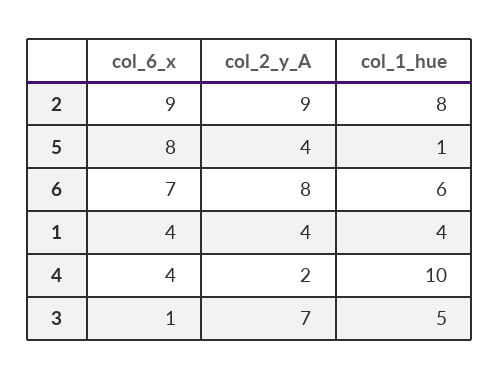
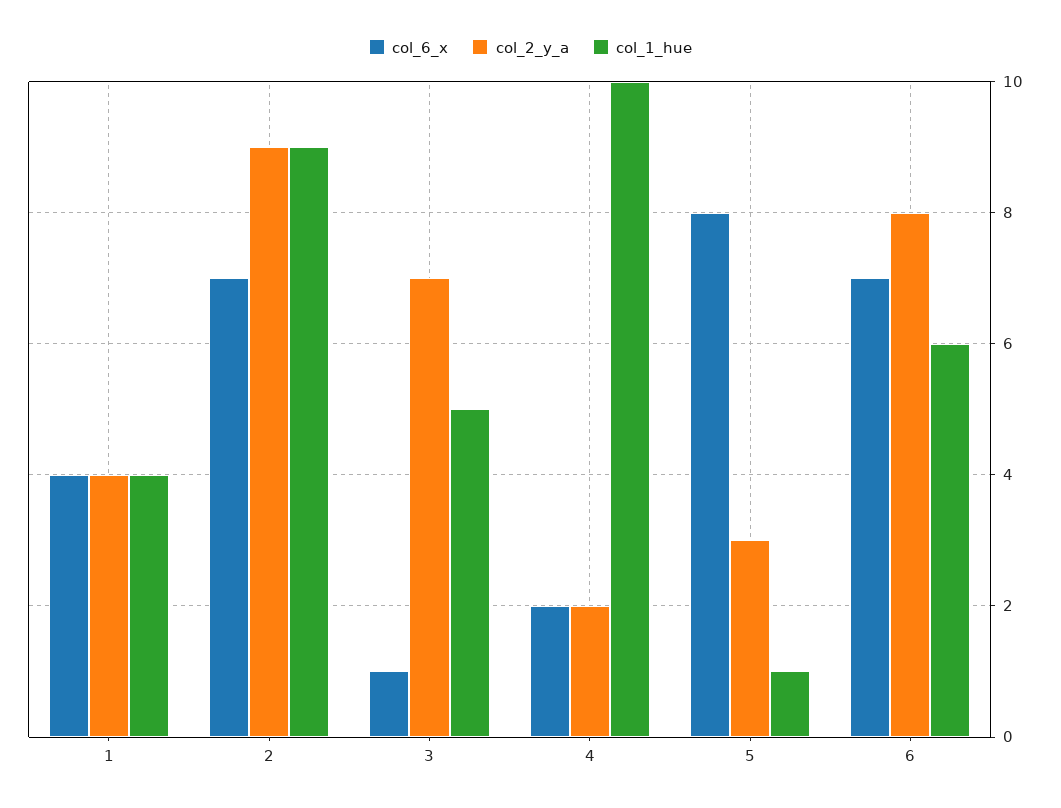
col_6_x, 2: 9 -> 7
col_1_hue, 2: 8 -> 9
col_2_y_A, 5: 4 -> 3
col_6_x, 4: 4 -> 2

